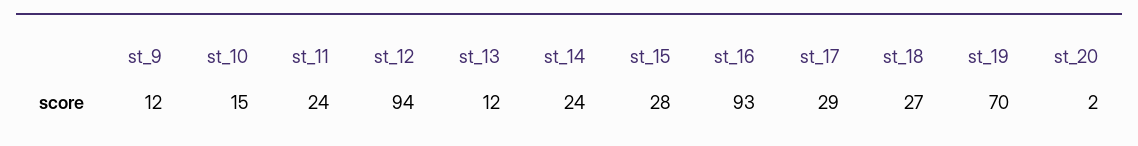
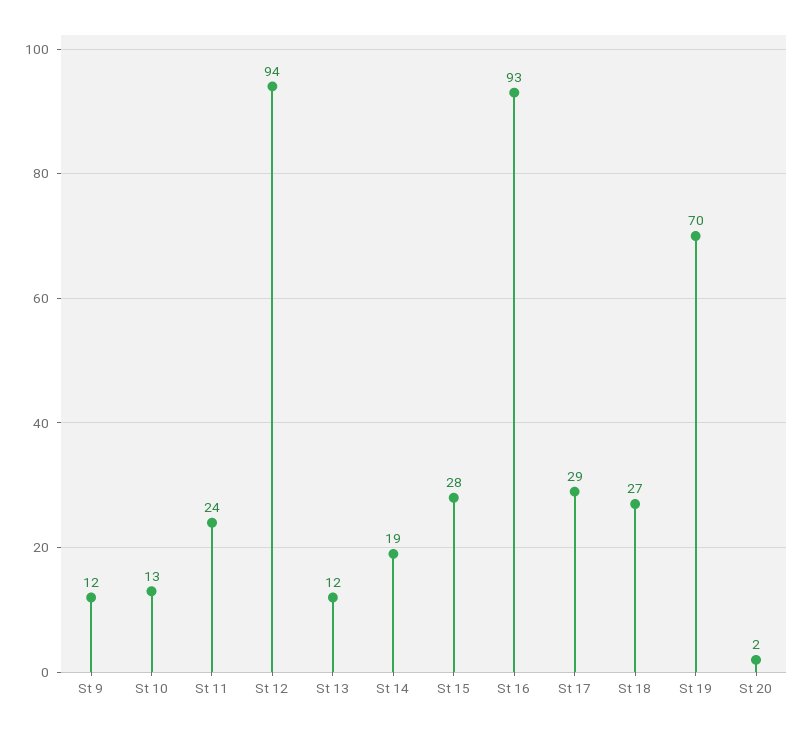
st_10: 15 -> 13
st_14: 24 -> 19

